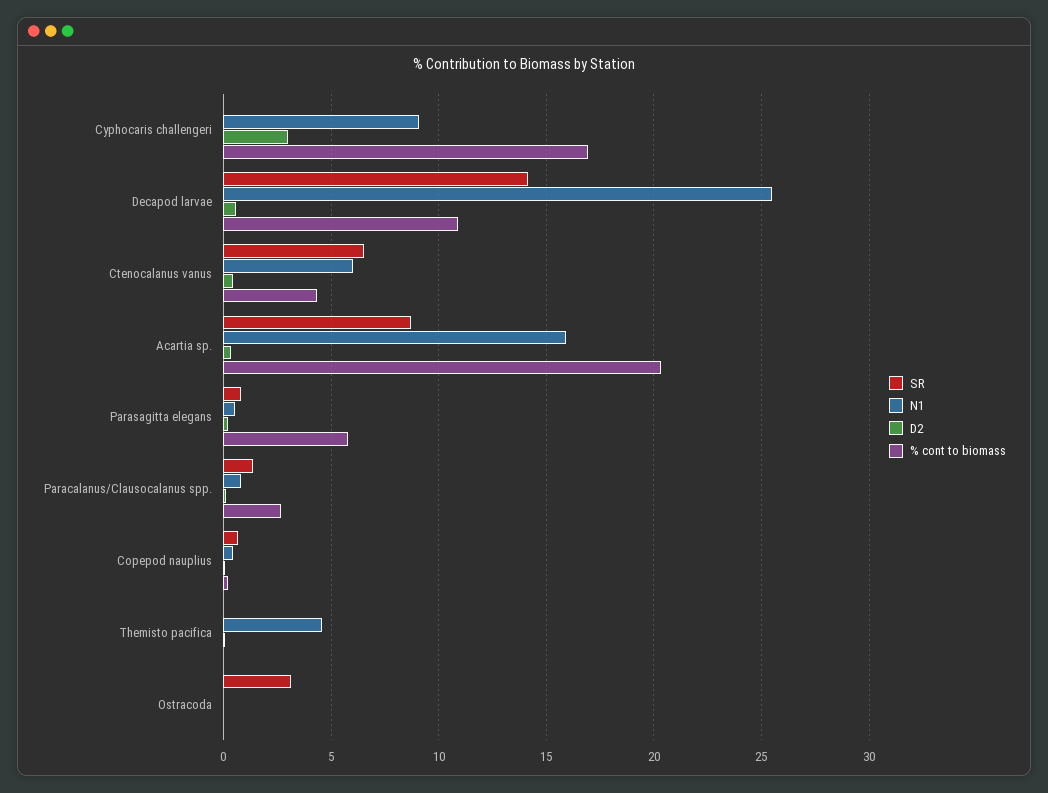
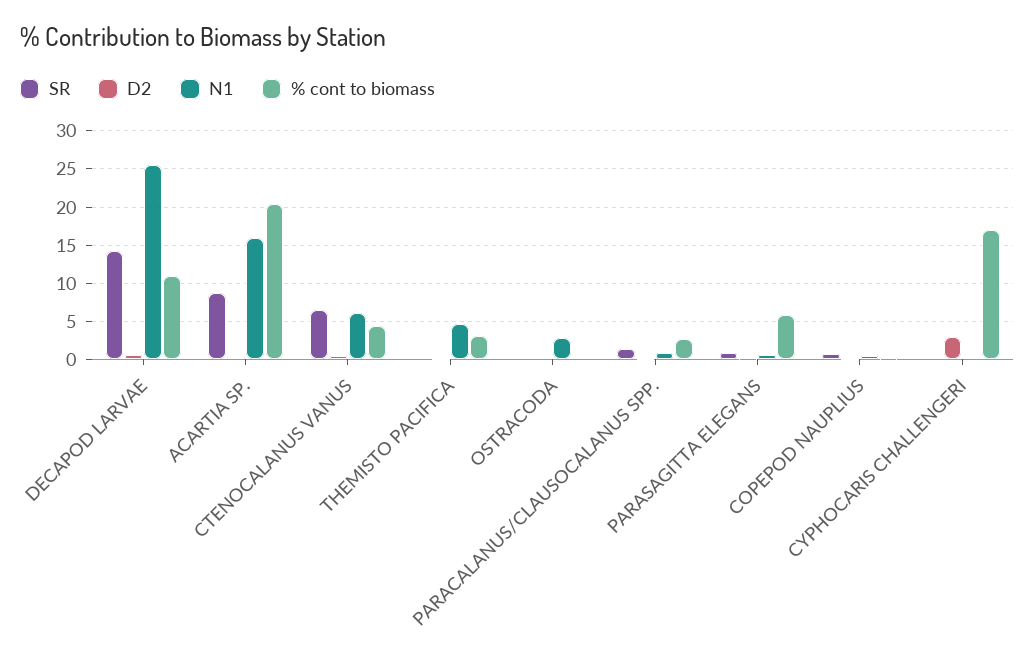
N1, Cyphocaris challengeri: 9 -> 0
% cont to biomass, Themisto pacifica: 0 -> 3
SR, Ostracoda: 3 -> 0
N1, Ostracoda: 0 -> 3

